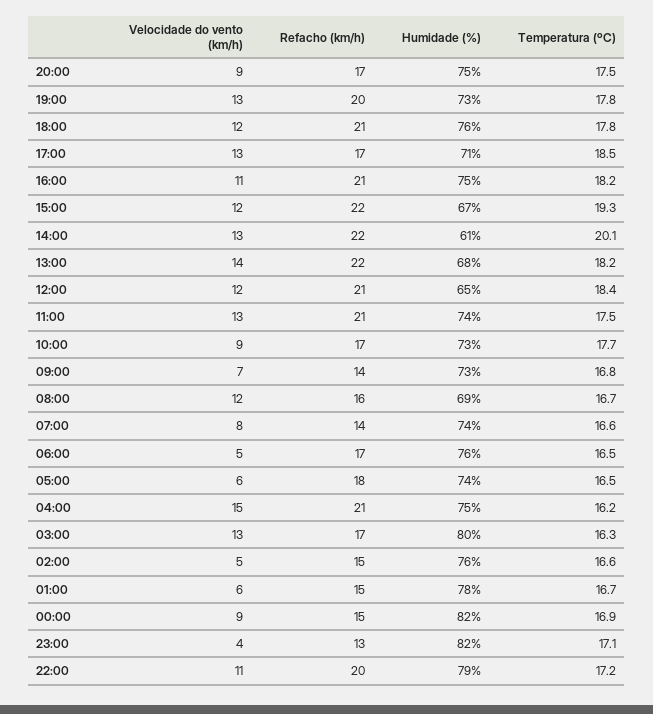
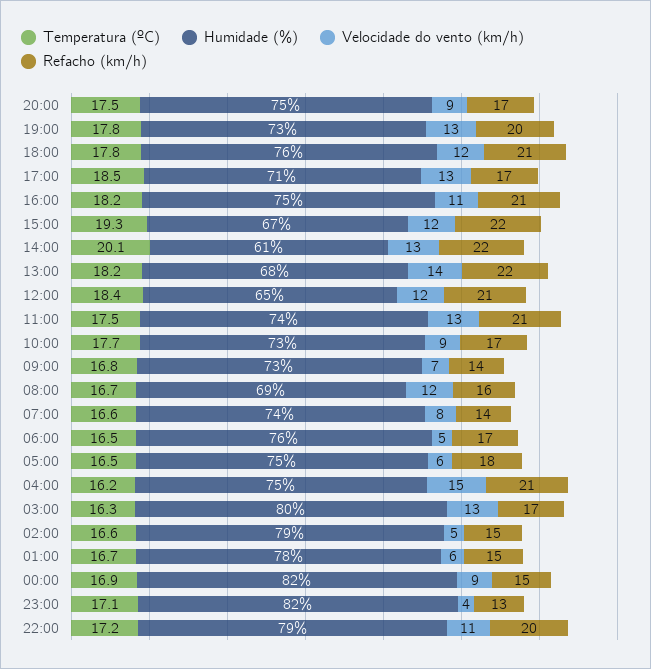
Humidade (%), 05:00: 74 -> 75
Humidade (%), 02:00: 76 -> 79

